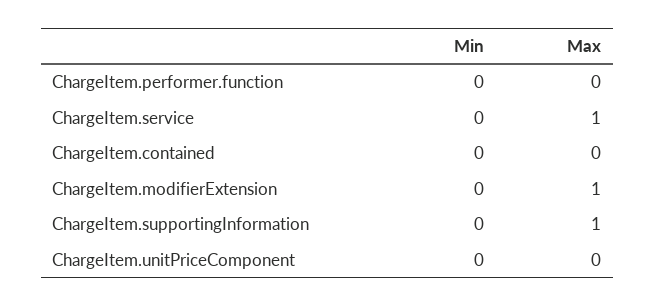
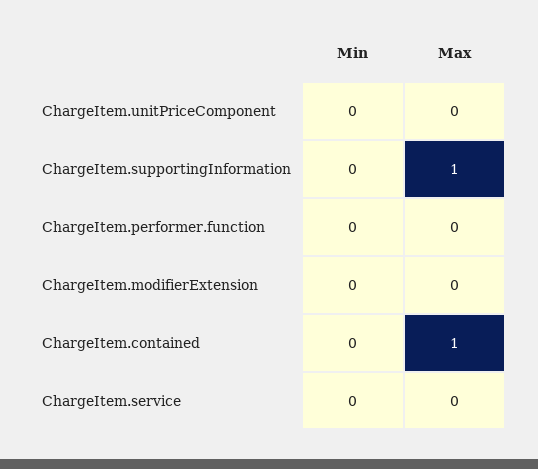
Max, ChargeItem.service: 1 -> 0
Max, ChargeItem.contained: 0 -> 1
Max, ChargeItem.modifierExtension: 1 -> 0

